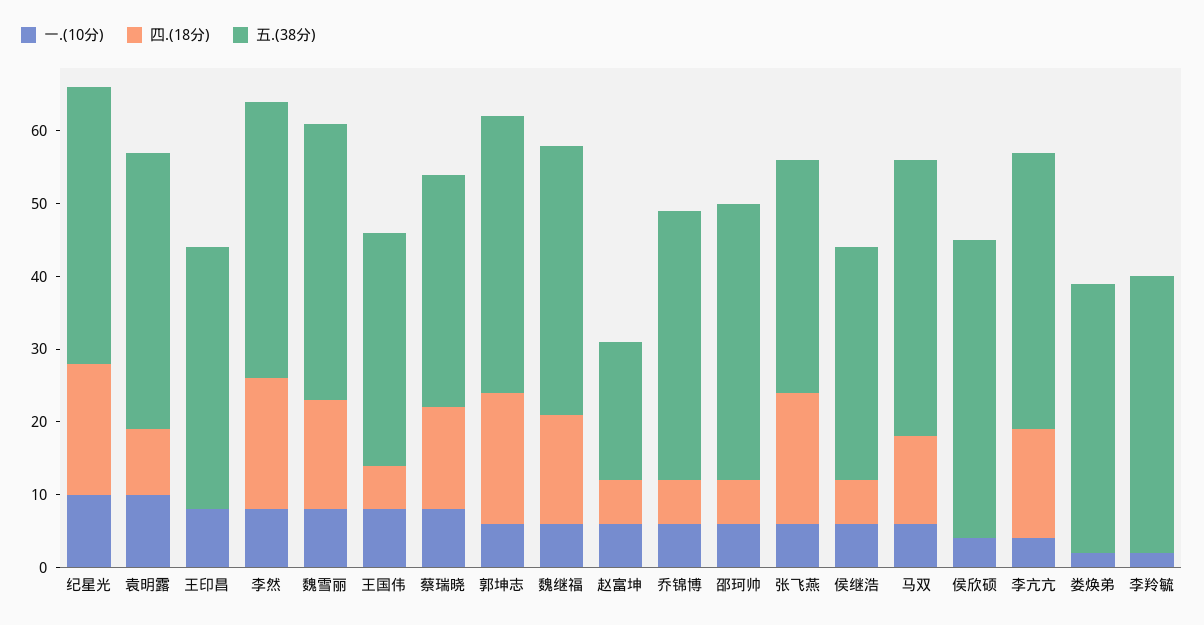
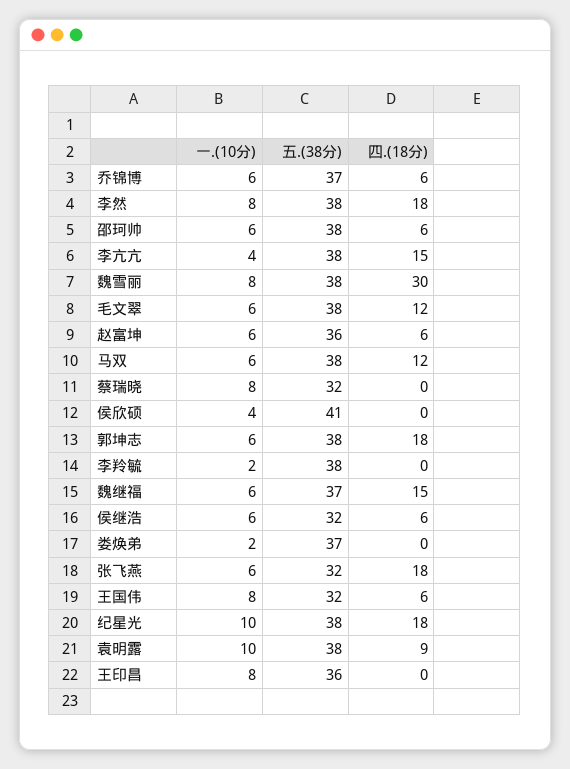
四.(18分), 魏雪丽: 15 -> 30
四.(18分), 蔡瑞晓: 15 -> 0
五.(38分), 赵富坤: 20 -> 36
一.(10分), 毛文翠: none -> 6
五.(38分), 毛文翠: none -> 38
四.(18分), 毛文翠: none -> 12

